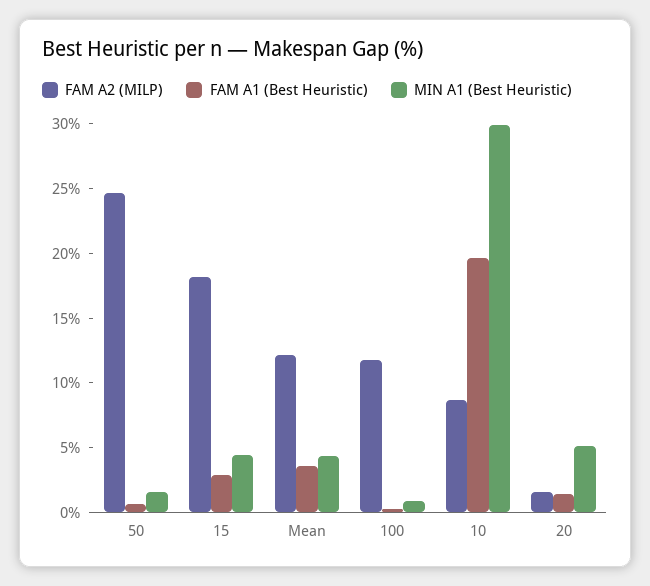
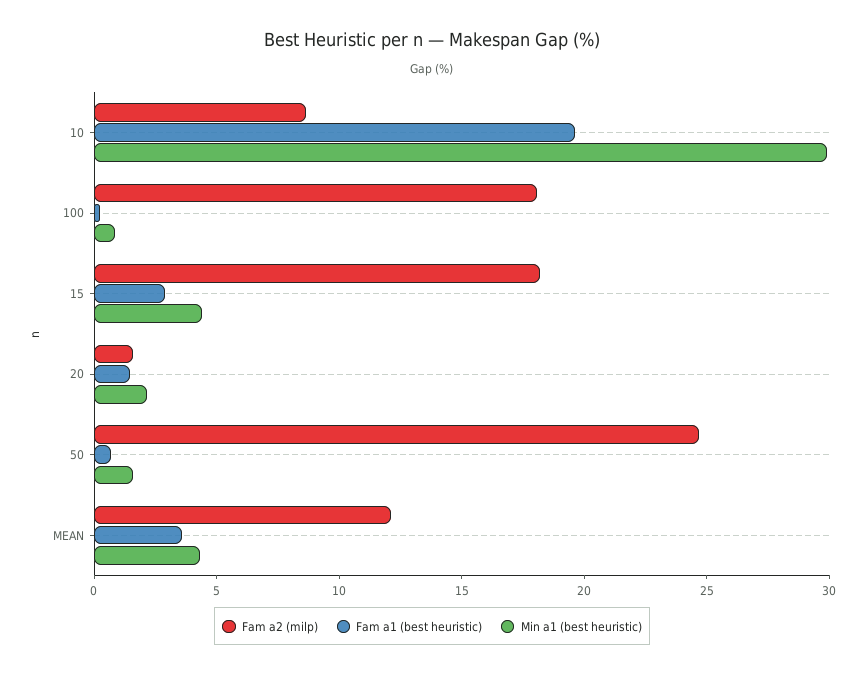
FAM A2 (MILP), 100: 12 -> 18
MIN A1 (Best Heuristic), 20: 5 -> 2

